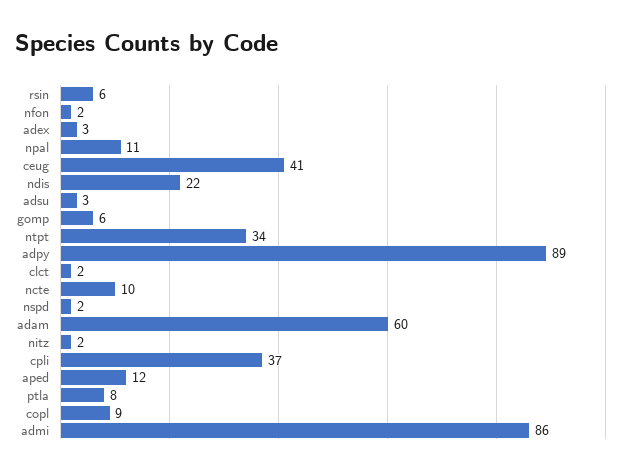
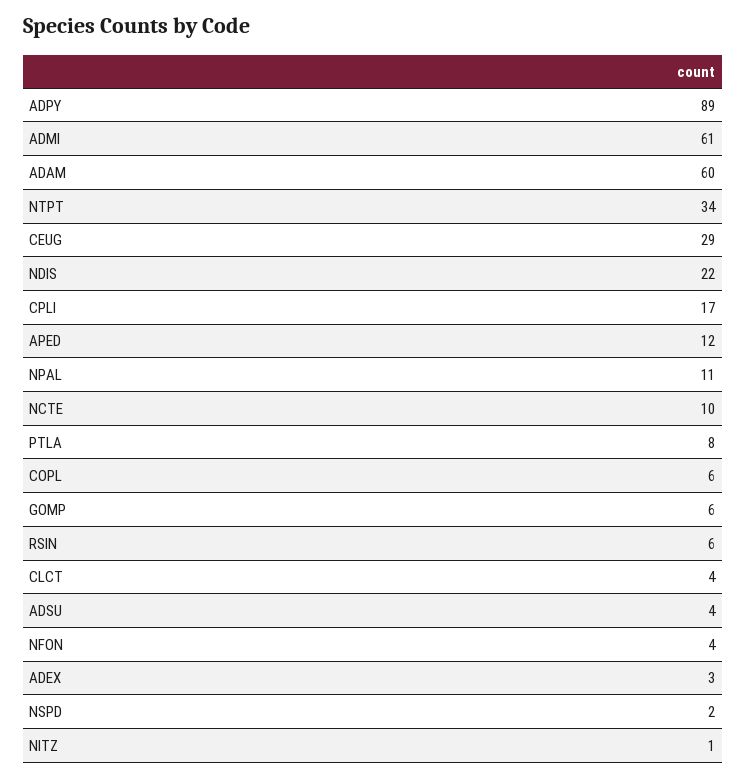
nfon: 2 -> 4
ceug: 41 -> 29
adsu: 3 -> 4
clct: 2 -> 4
nitz: 2 -> 1
cpli: 37 -> 17
copl: 9 -> 6
admi: 86 -> 61

